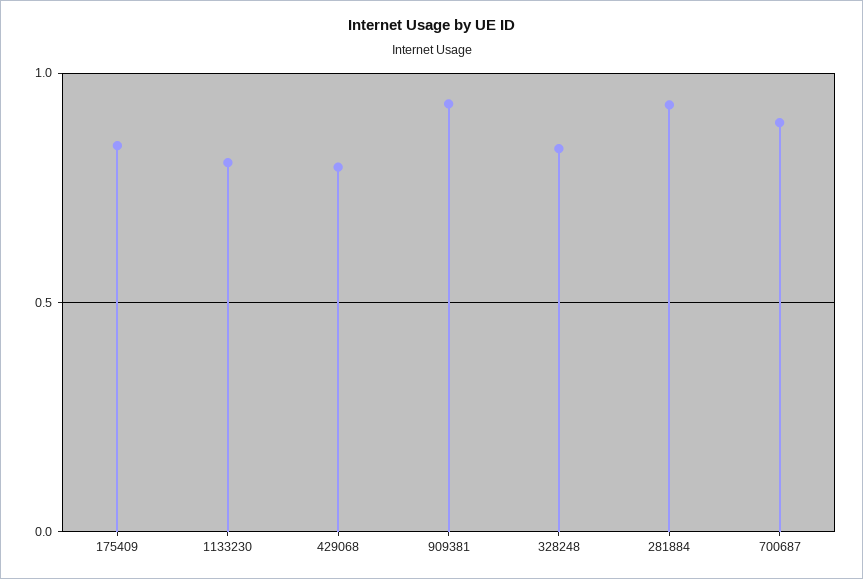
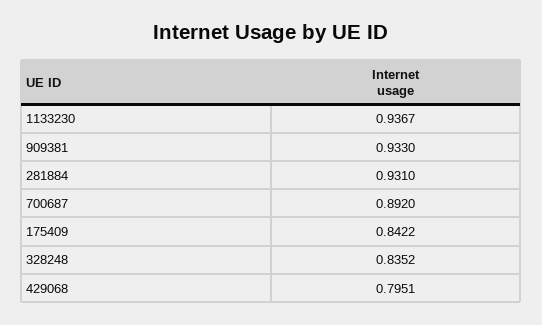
1133230: 0.8 -> 0.9367

